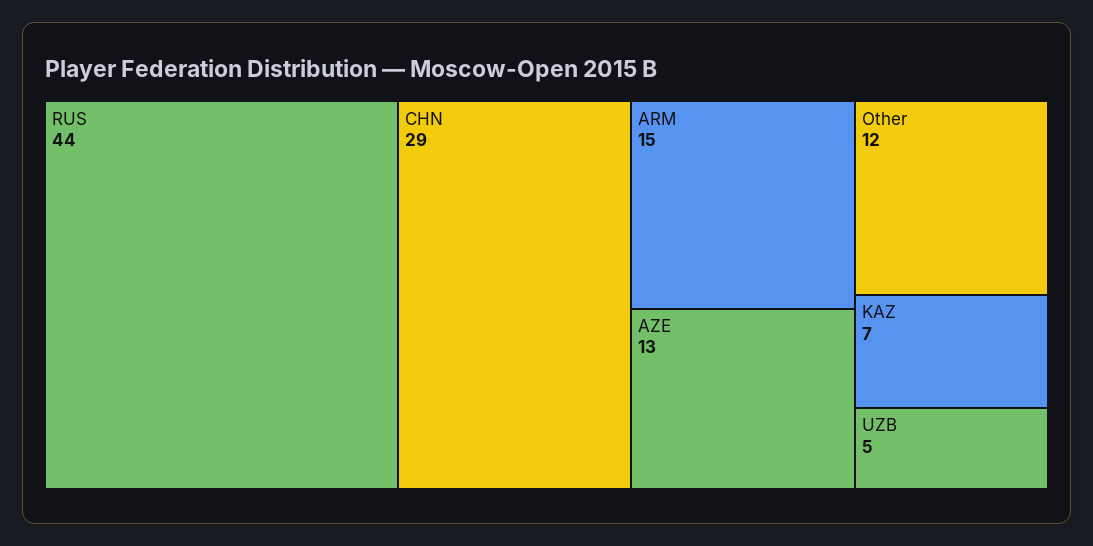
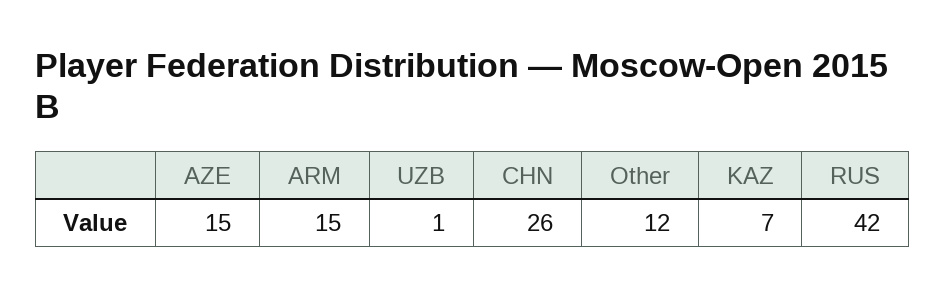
RUS: 44 -> 42
CHN: 29 -> 26
AZE: 13 -> 15
UZB: 5 -> 1

